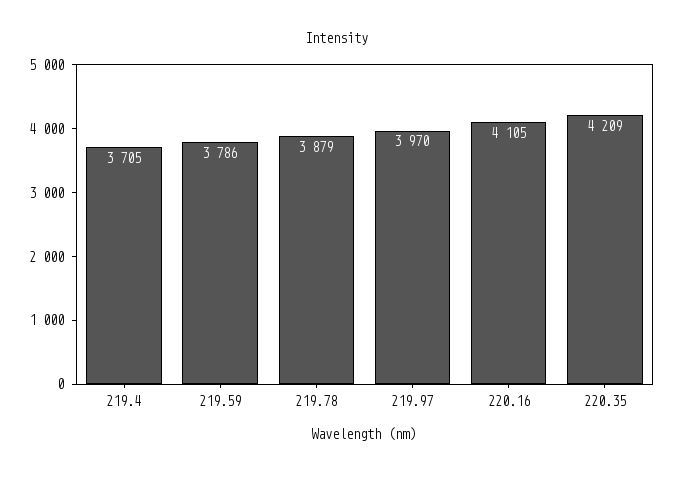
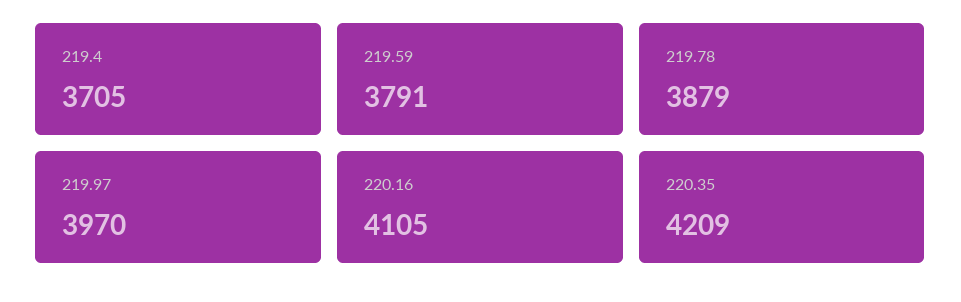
219.59: 3786 -> 3791

